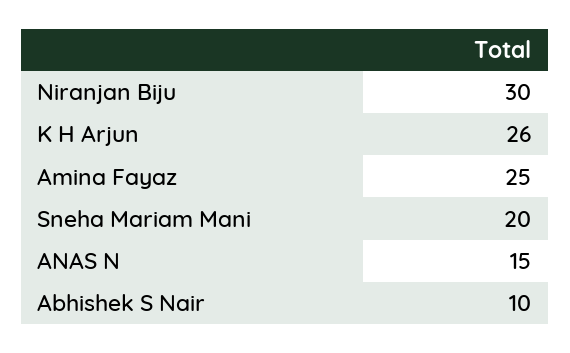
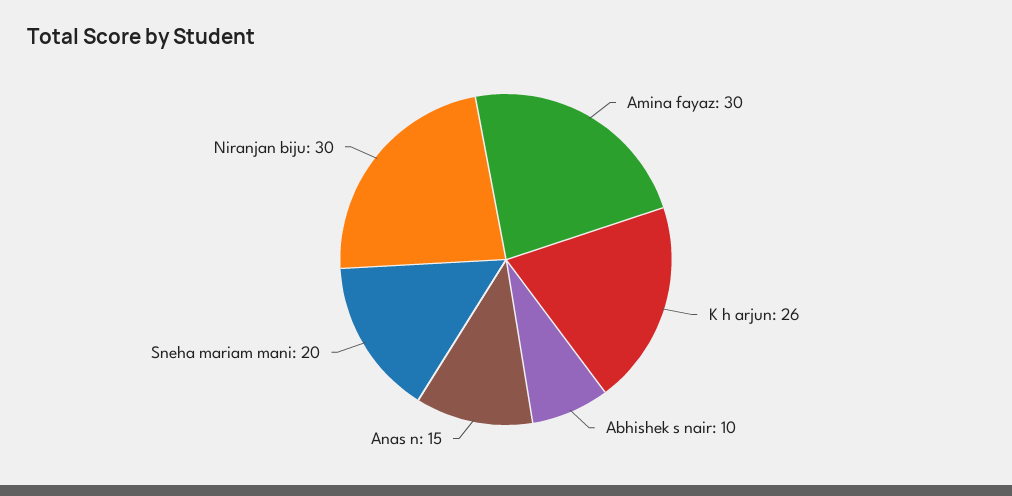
Amina Fayaz: 25 -> 30

